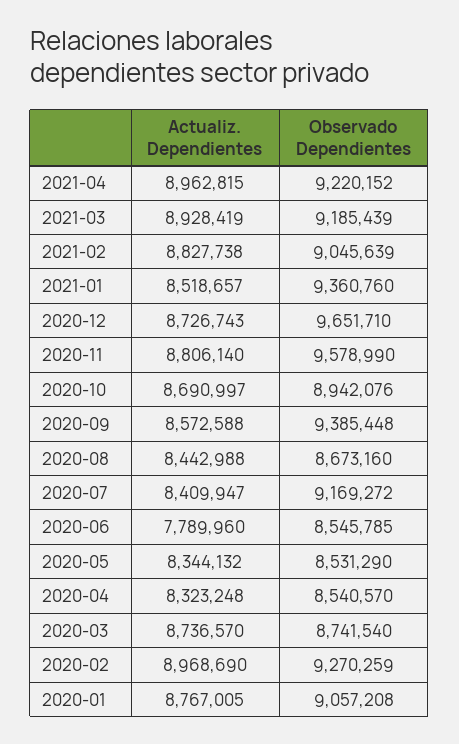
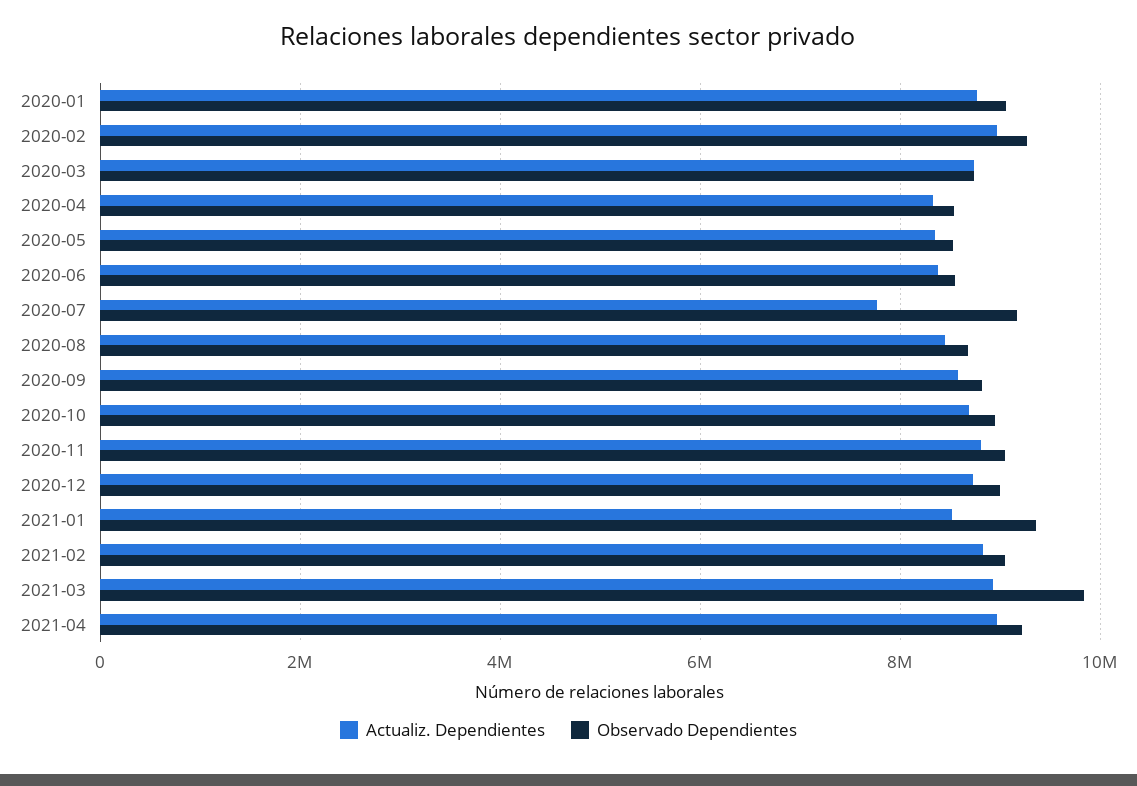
Observado Dependientes, 2021-03: 9185439 -> 9800000
Observado Dependientes, 2020-12: 9651710 -> 9000000
Observado Dependientes, 2020-11: 9578990 -> 9000000
Observado Dependientes, 2020-09: 9385448 -> 8800000
Actualiz. Dependientes, 2020-07: 8409947 -> 7800000
Actualiz. Dependientes, 2020-06: 7789960 -> 8400000

